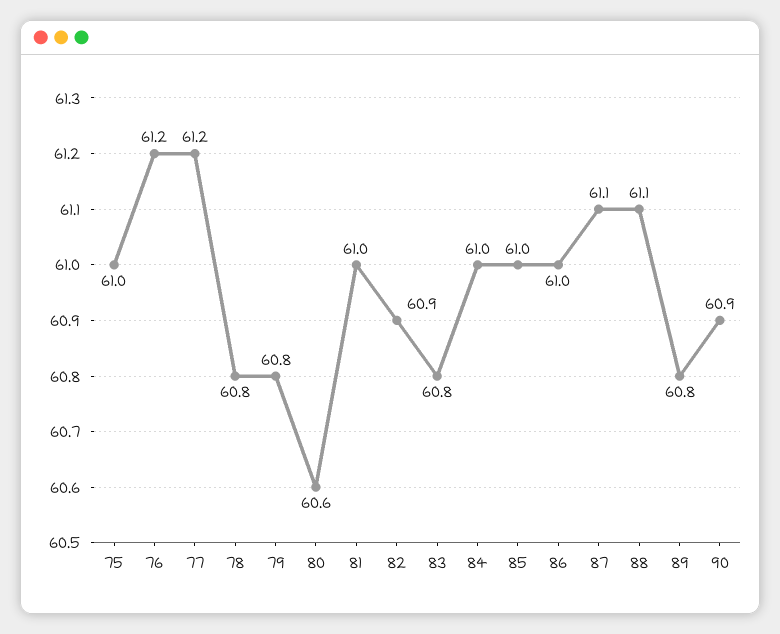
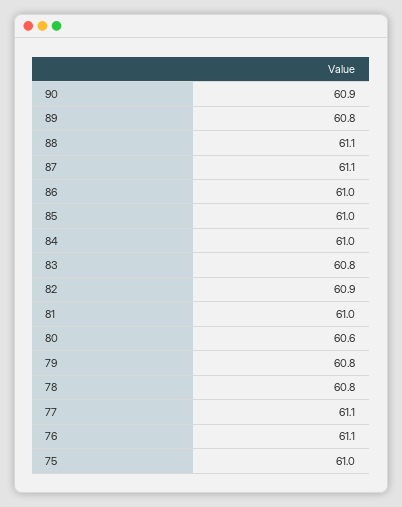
76: 61.2 -> 61.1
77: 61.2 -> 61.1

